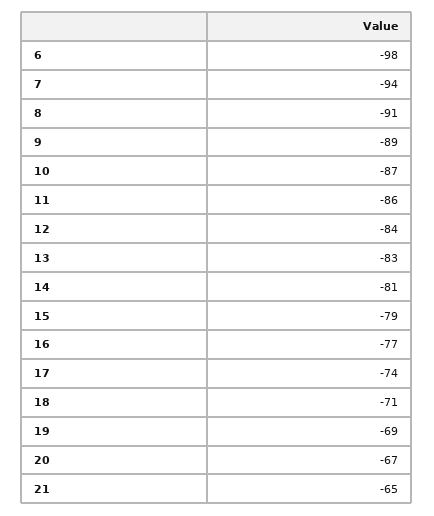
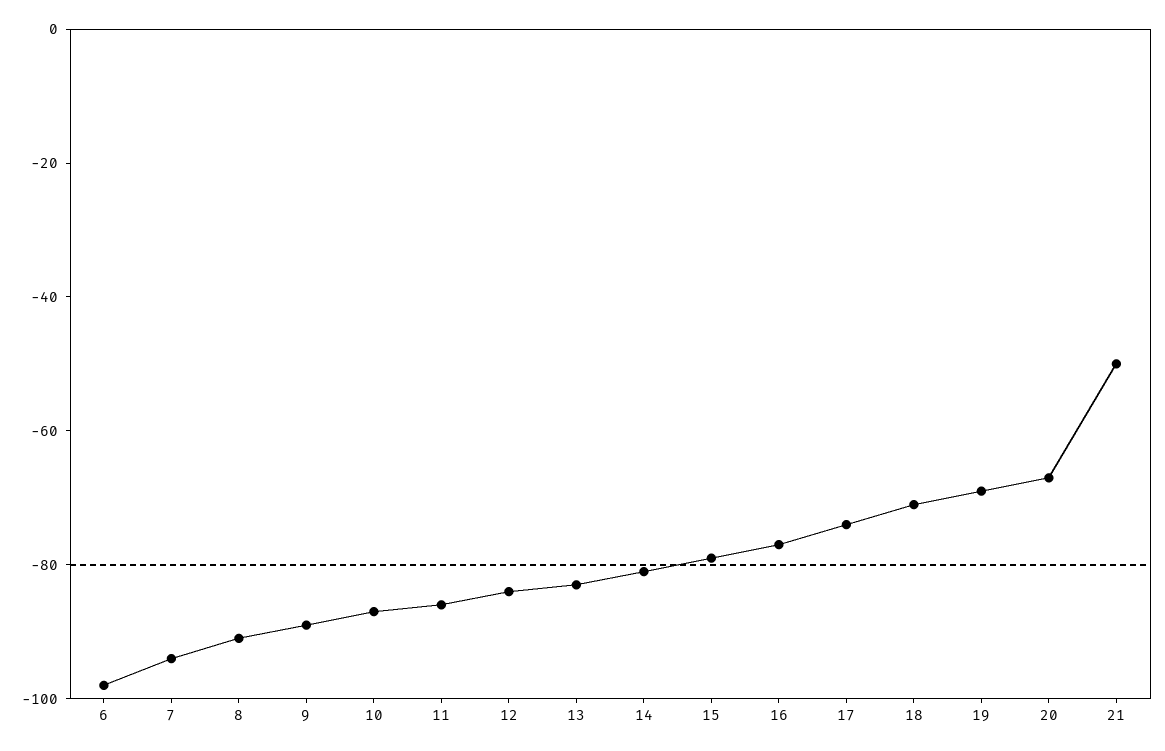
21: -65 -> -50

